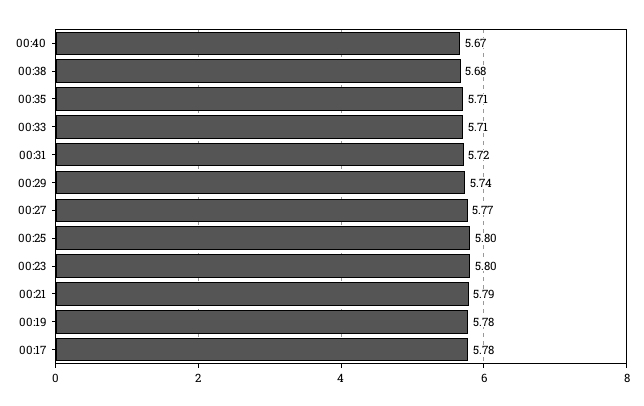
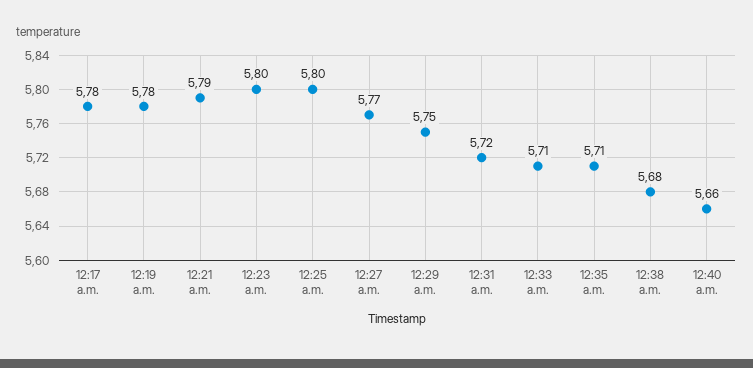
00:40: 5.67 -> 5.66
00:29: 5.74 -> 5.75

